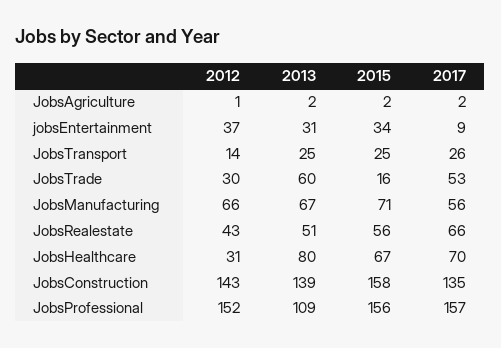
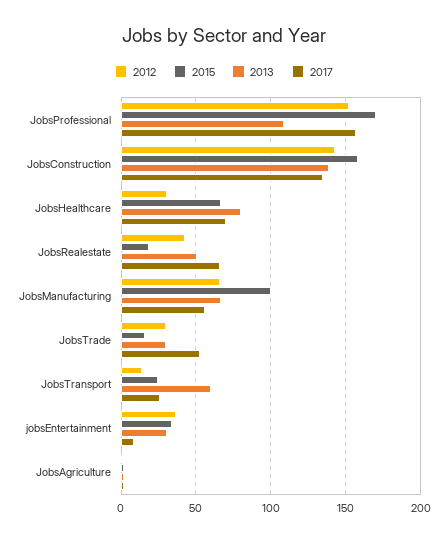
2013, JobsTransport: 25 -> 60
2013, JobsTrade: 60 -> 30
2015, JobsManufacturing: 71 -> 100
2015, JobsRealestate: 56 -> 20
2015, JobsProfessional: 156 -> 170

